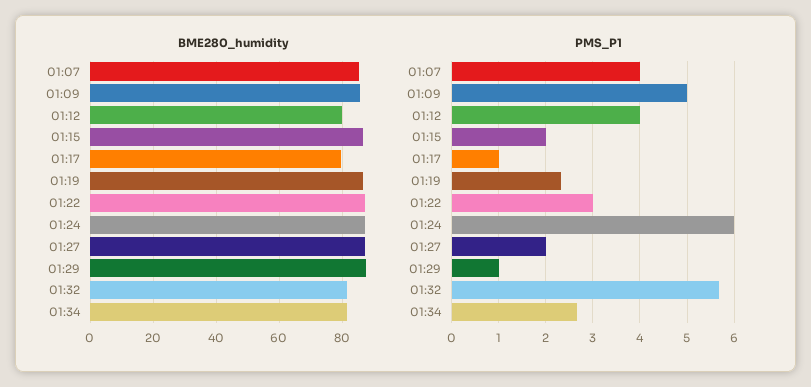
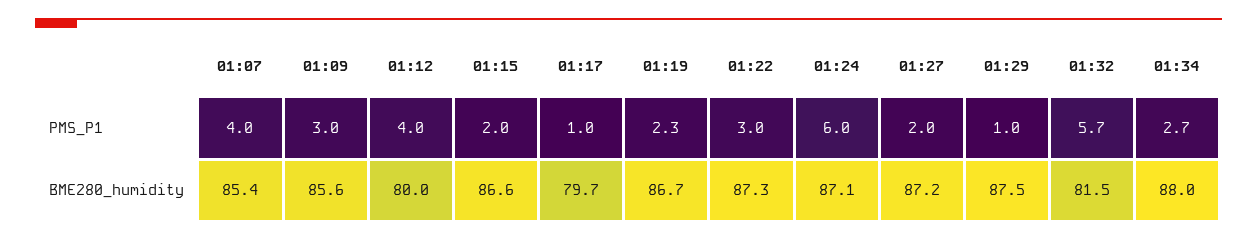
BME280_humidity, 01:34: 82 -> 88
PMS_P1, 01:09: 5 -> 3

